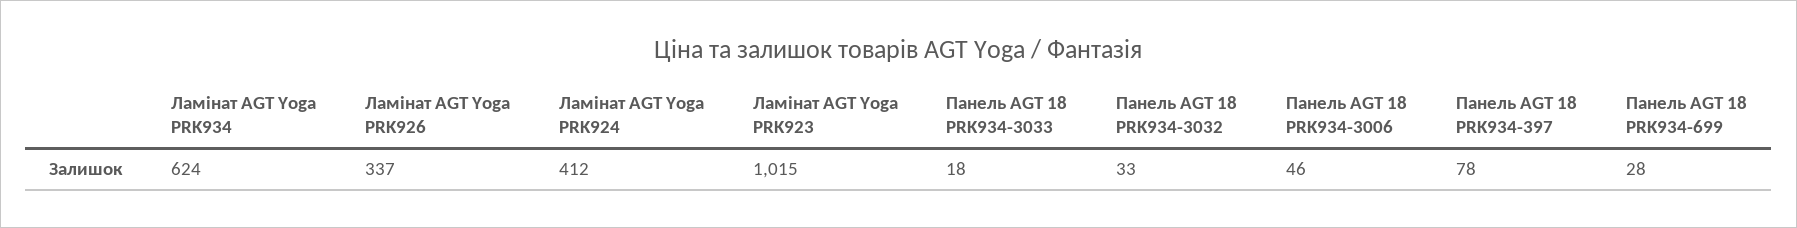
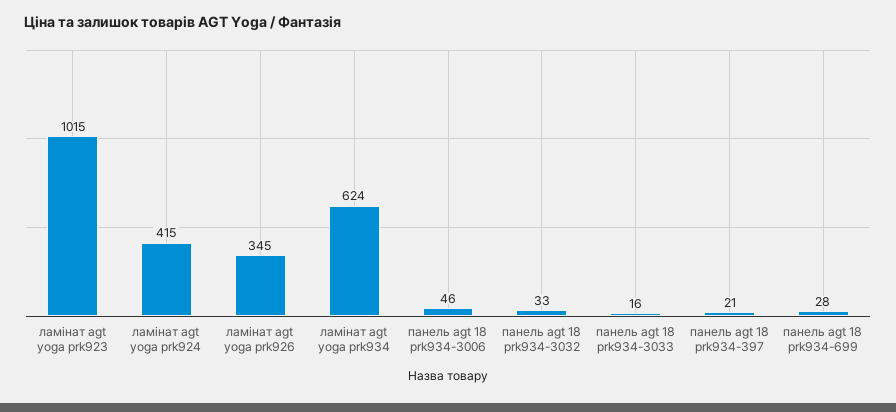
Ламінат AGT Yoga PRK926: 337 -> 345
Ламінат AGT Yoga PRK924: 412 -> 415
Панель AGT 18 PRK934-3033: 18 -> 16
Панель AGT 18 PRK934-397: 78 -> 21

